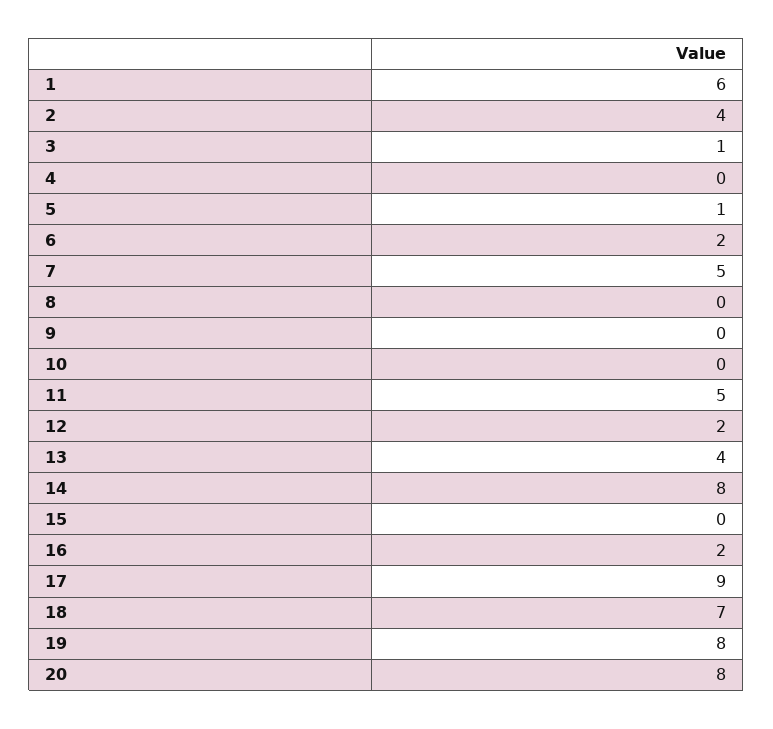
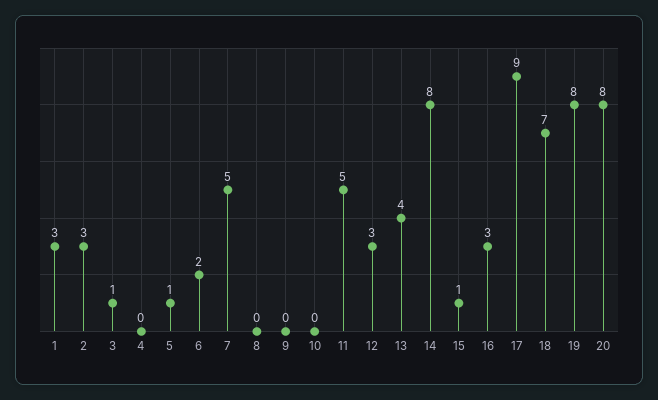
1: 6 -> 3
2: 4 -> 3
12: 2 -> 3
15: 0 -> 1
16: 2 -> 3

